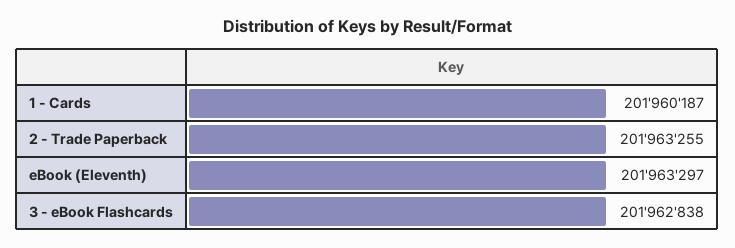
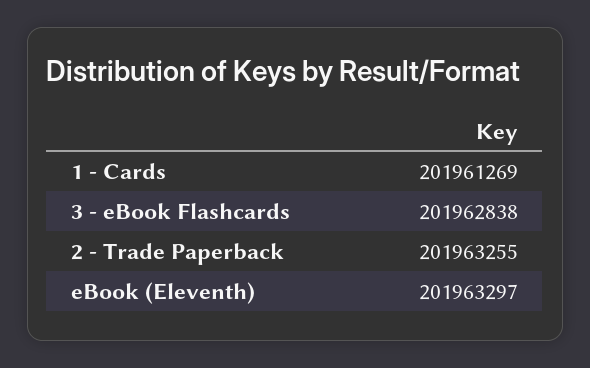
1 - Cards: 201960187 -> 201961269

